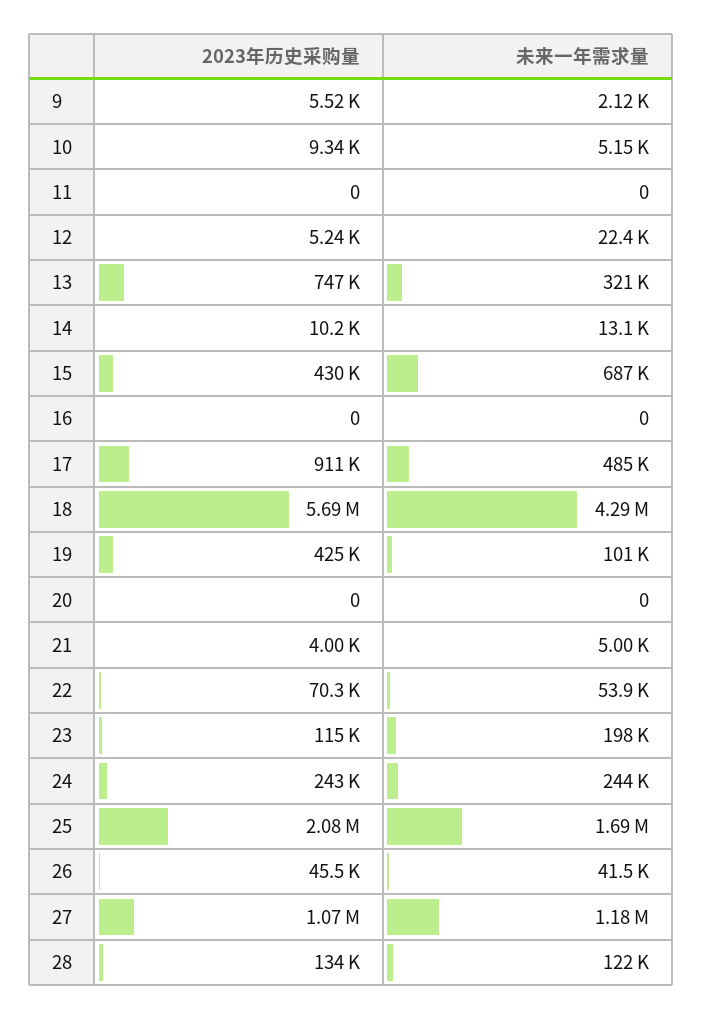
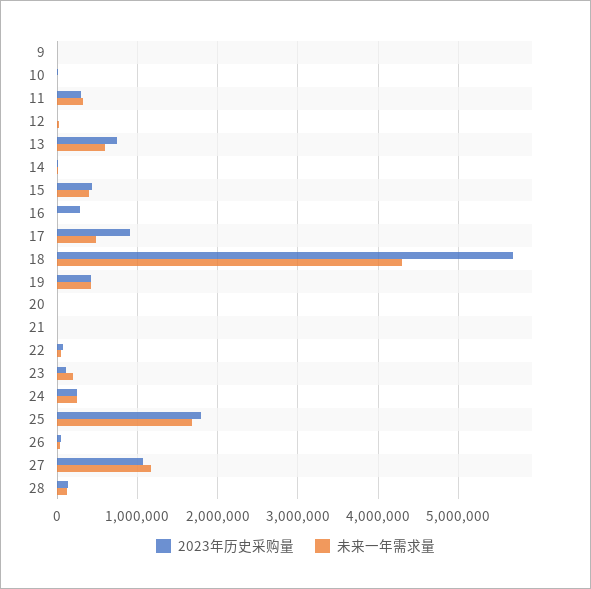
2023年历史采购量, 11: 0 -> 300000
未来一年需求量, 11: 0 -> 300000
未来一年需求量, 13: 321000 -> 600000
未来一年需求量, 15: 687000 -> 400000
2023年历史采购量, 16: 0 -> 300000
未来一年需求量, 19: 101000 -> 400000
2023年历史采购量, 25: 2080000 -> 1800000

